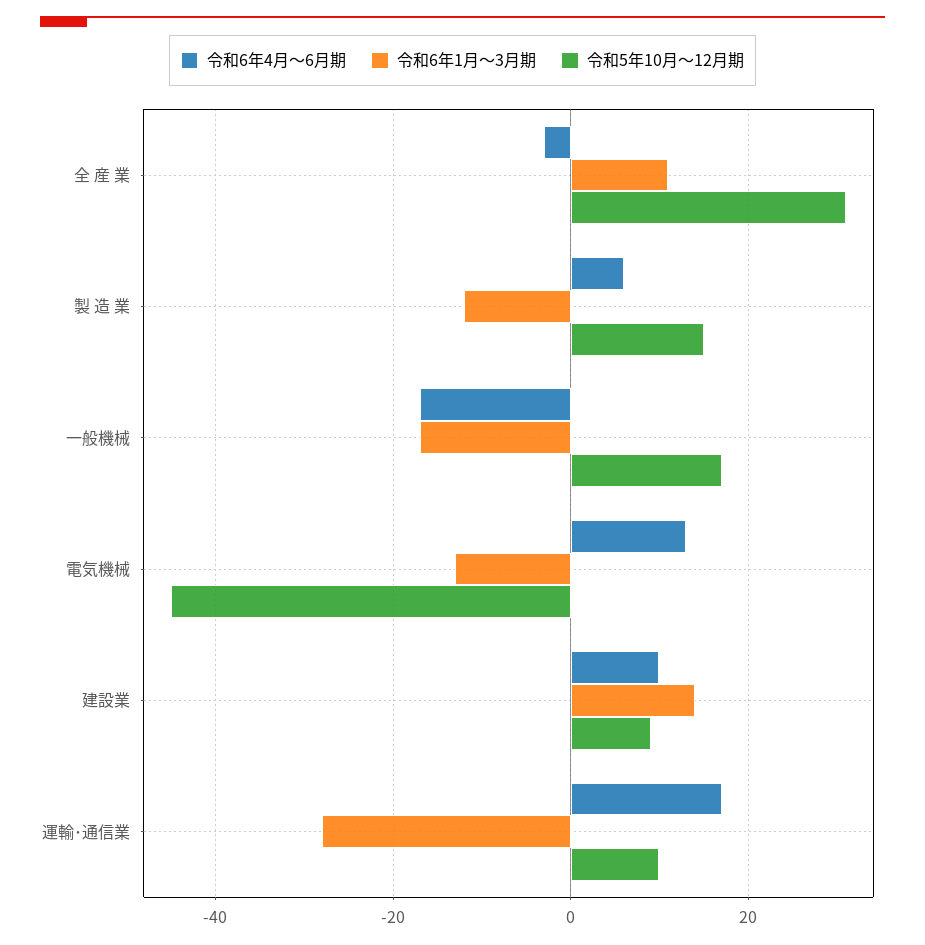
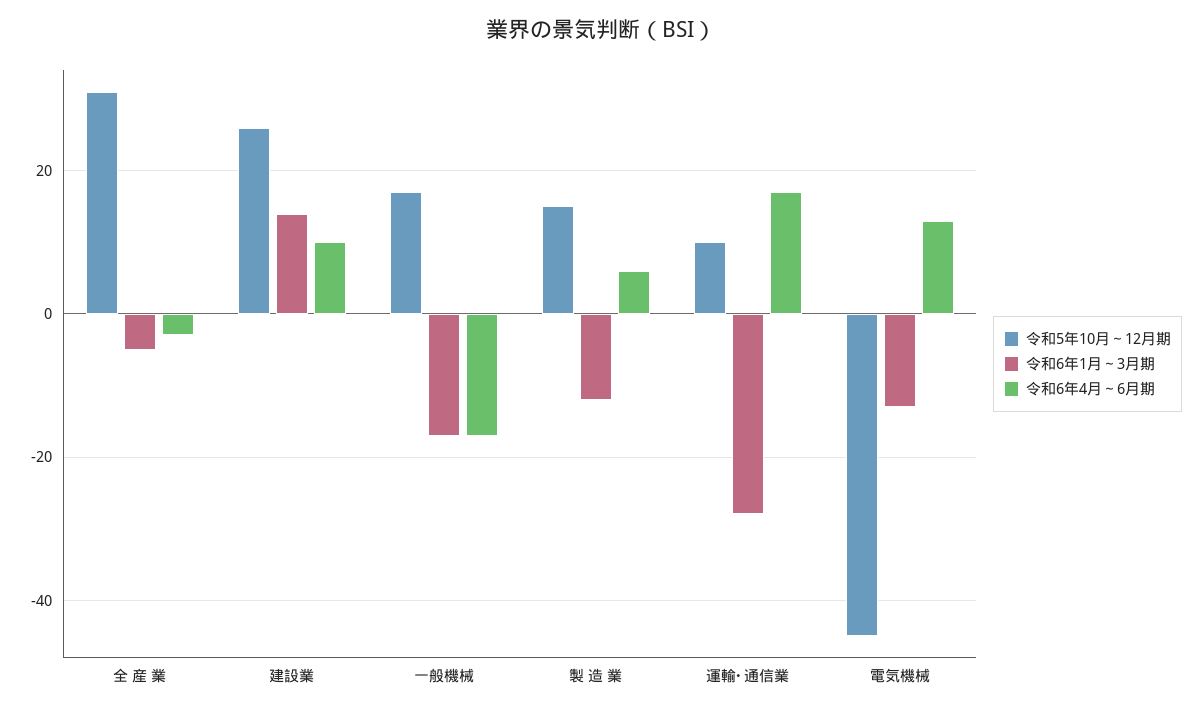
令和6年1月～3月期, 全 産 業: 10 -> -5
令和5年10月～12月期, 建設業: 10 -> 25

